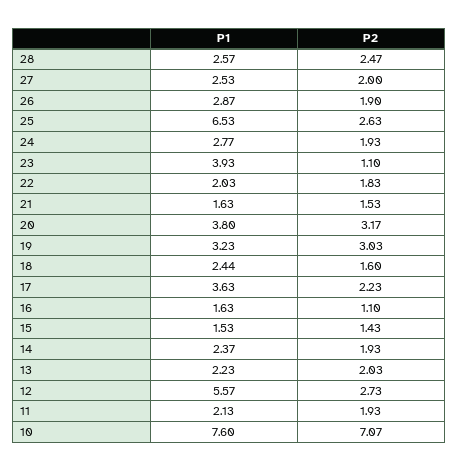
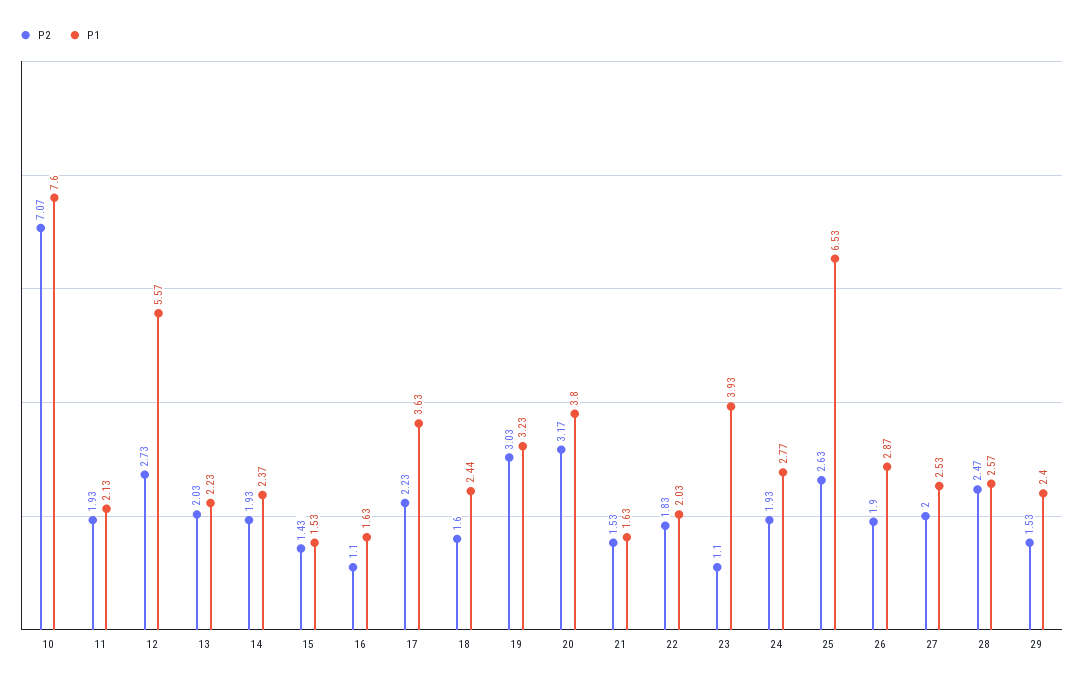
P2, 29: none -> 1.53
P1, 29: none -> 2.4

